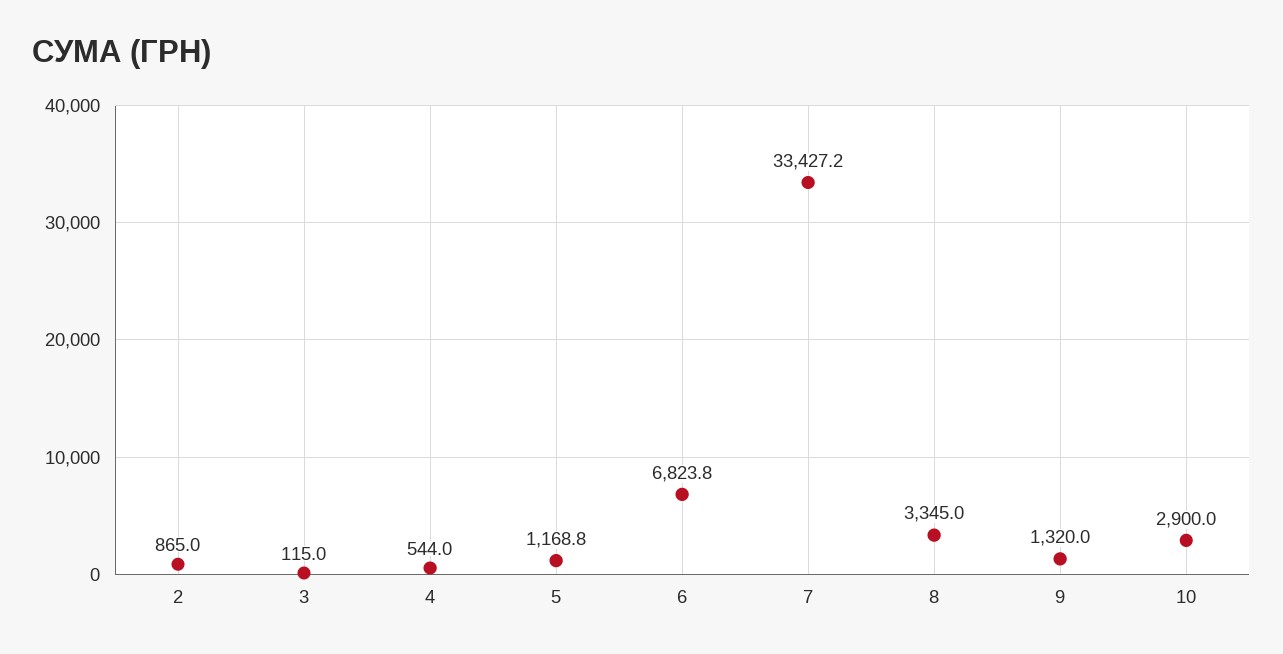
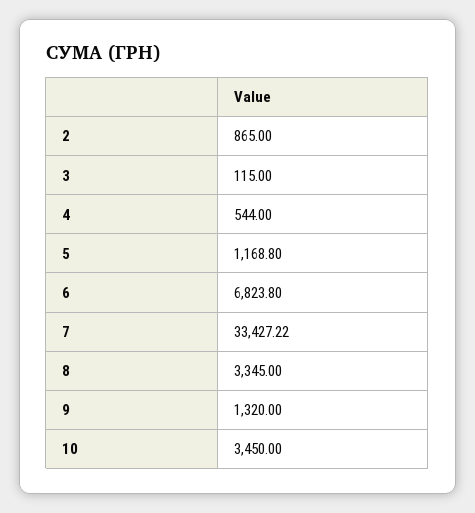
10: 2900 -> 3450

